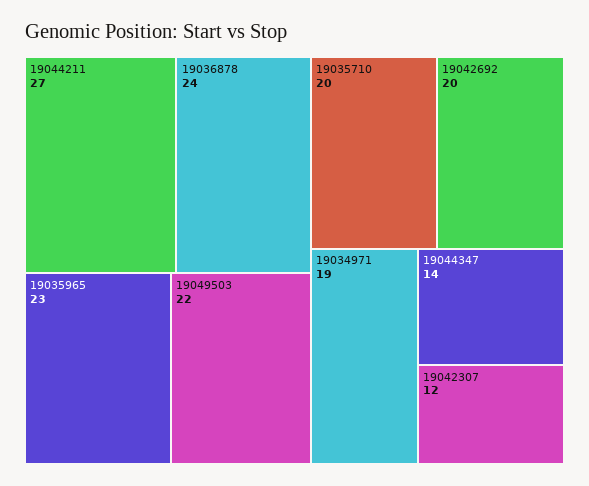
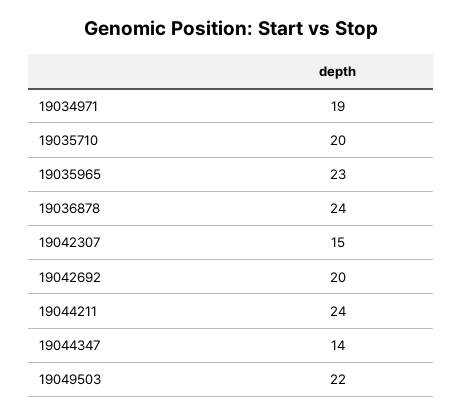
19044211: 27 -> 24
19042307: 12 -> 15

